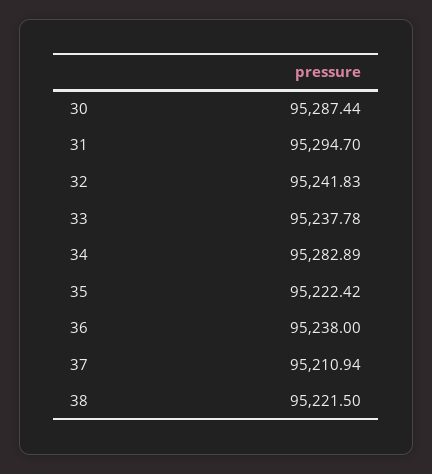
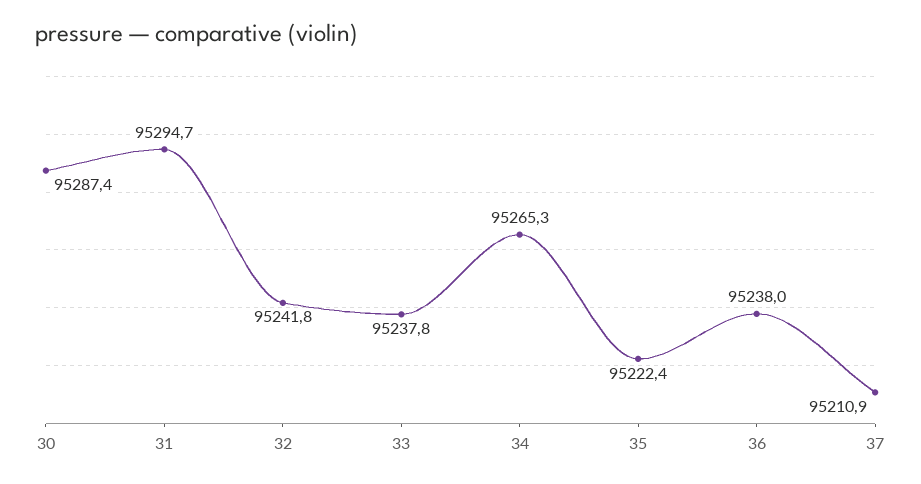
34: 95282.89 -> 95265.3
38: 95221.5 -> none

